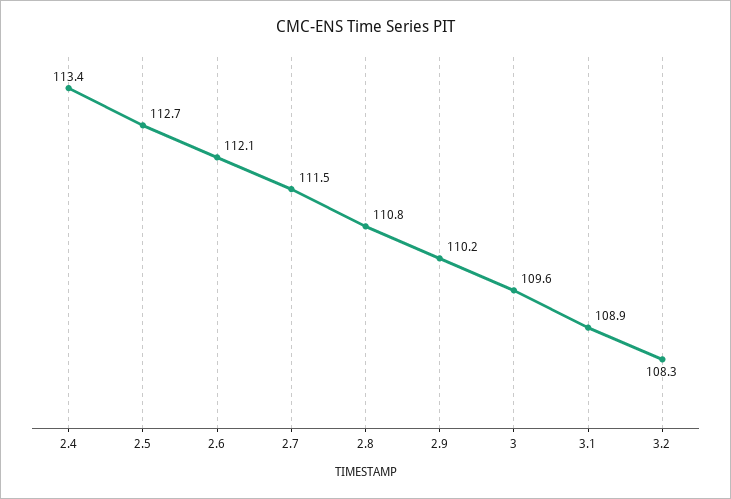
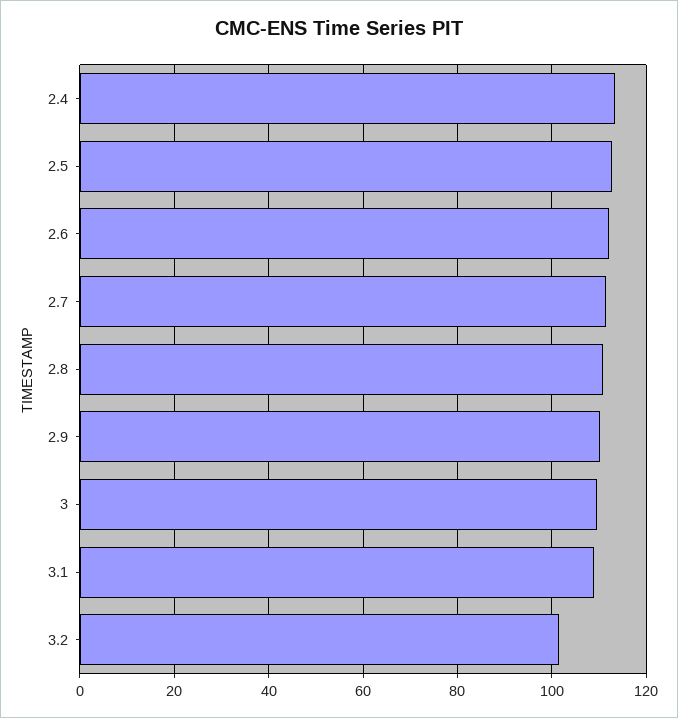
3.2: 108.3 -> 102

